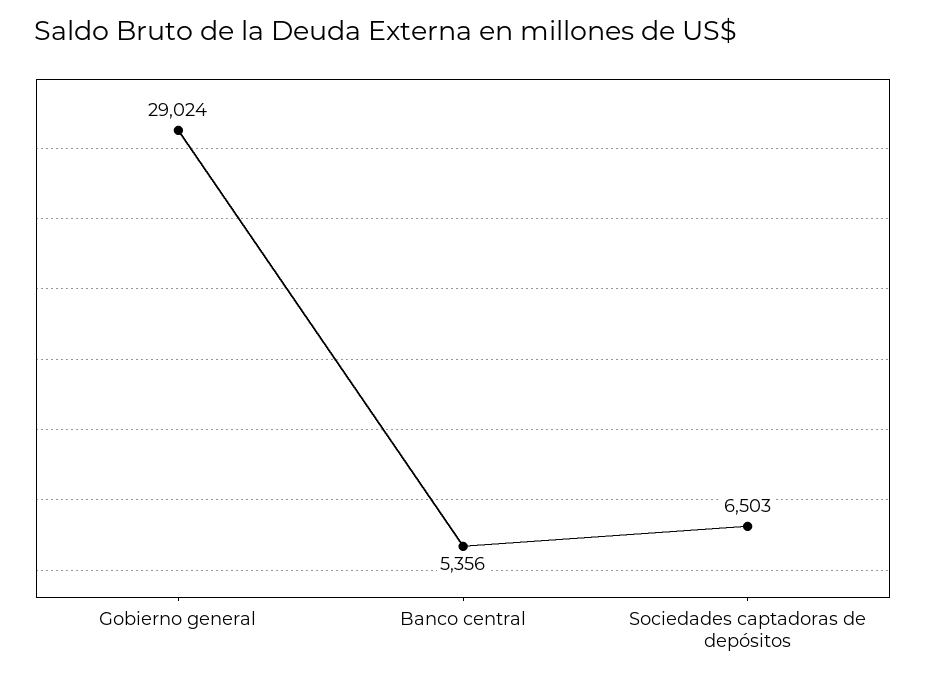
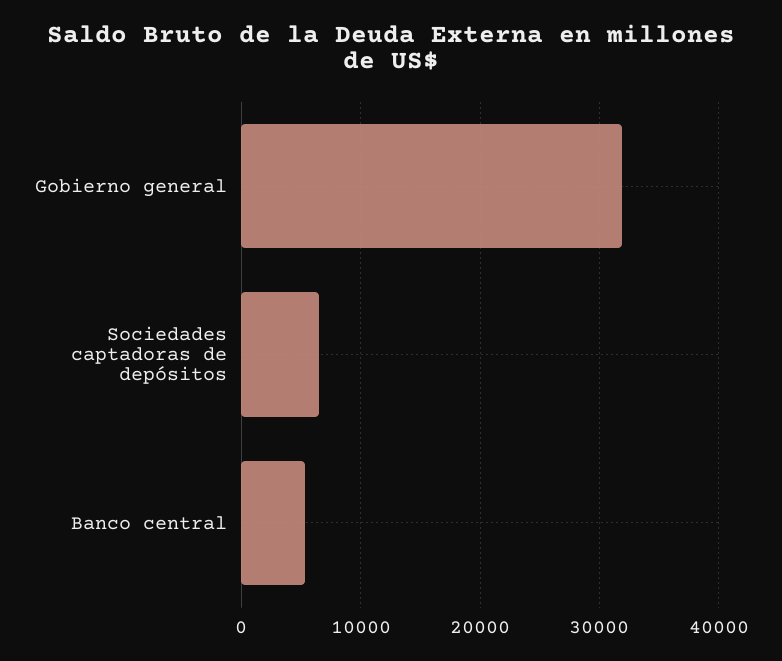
Gobierno general: 29024 -> 32000

